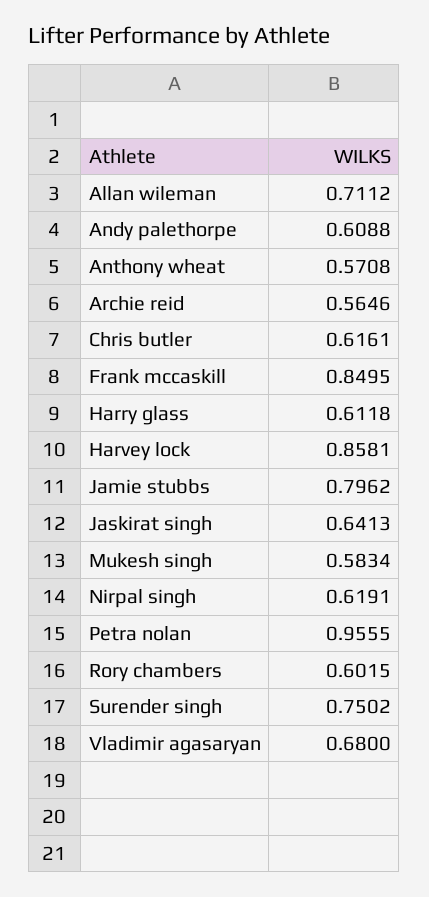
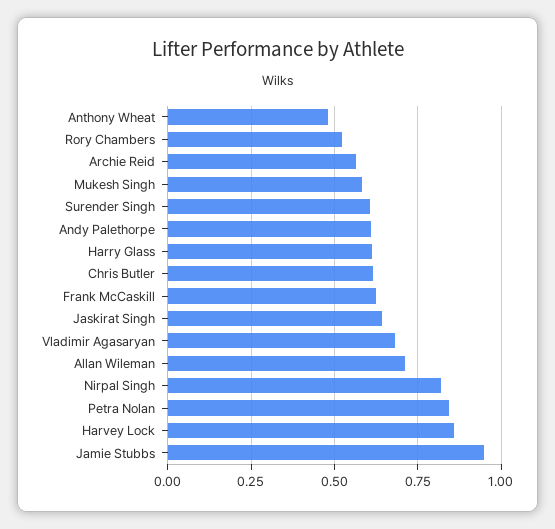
Anthony wheat: 0.5708 -> 0.475
Frank mccaskill: 0.8495 -> 0.625
Jamie stubbs: 0.7962 -> 0.95
Nirpal singh: 0.6191 -> 0.825
Petra nolan: 0.9555 -> 0.85
Rory chambers: 0.6015 -> 0.525
Surender singh: 0.7502 -> 0.6

